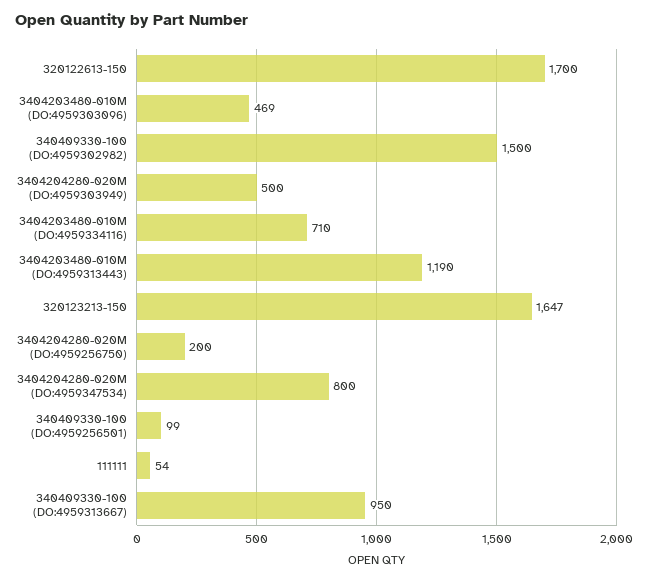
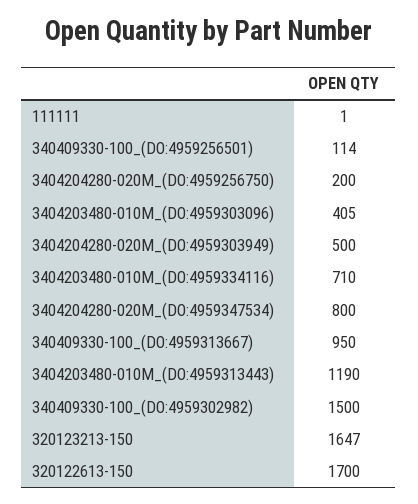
3404203480-010M (DO:4959303096): 469 -> 405
340409330-100 (DO:4959256501): 99 -> 114
111111: 54 -> 1

